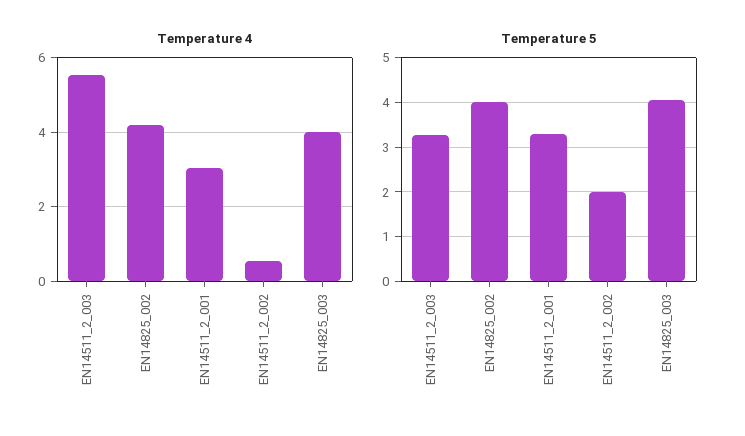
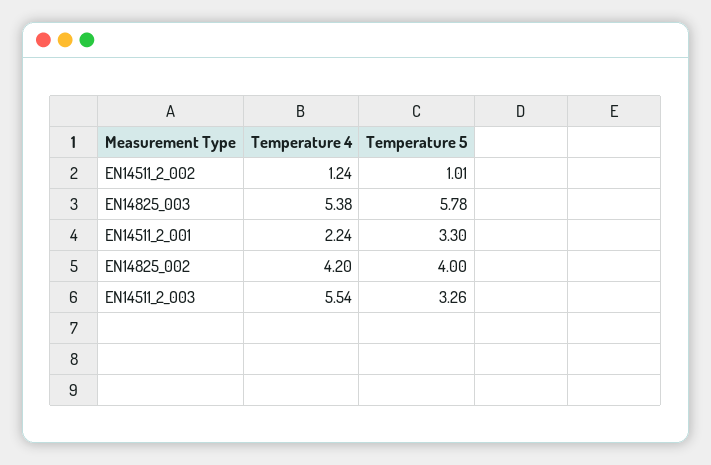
Temperature 4, EN14511_2_001: 3 -> 2.24
Temperature 4, EN14511_2_002: 0.6 -> 1.24
Temperature 4, EN14825_003: 4 -> 5.38
Temperature 5, EN14511_2_002: 2 -> 1.01
Temperature 5, EN14825_003: 4 -> 5.78

